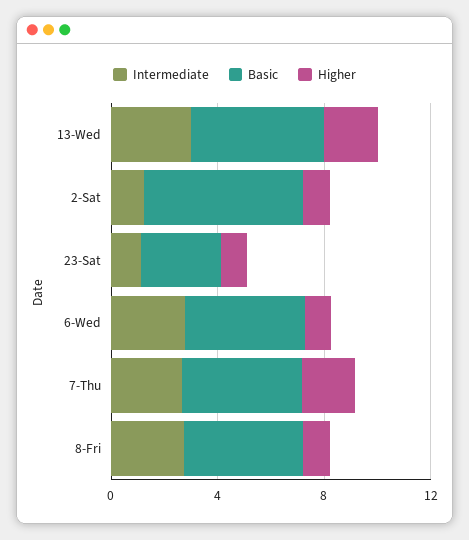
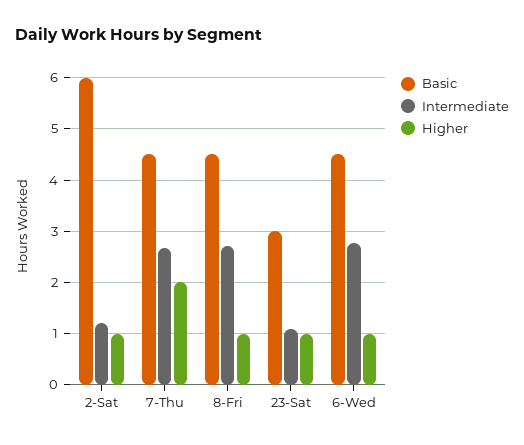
Intermediate, 13-Wed: 3 -> none
Basic, 13-Wed: 5 -> none
Higher, 13-Wed: 2 -> none

